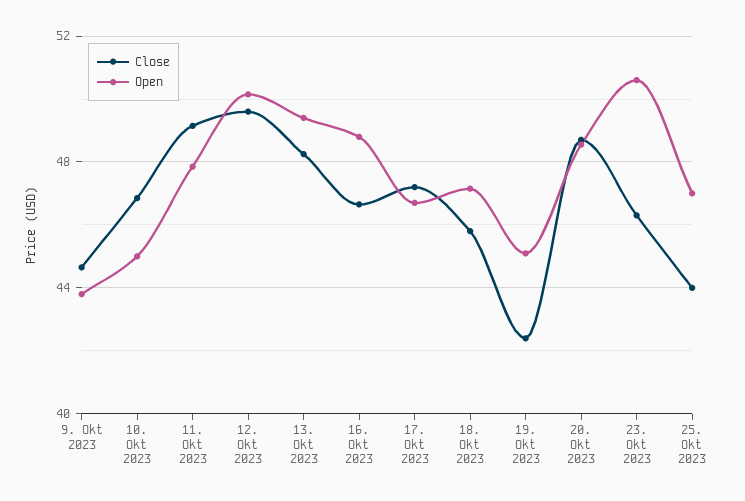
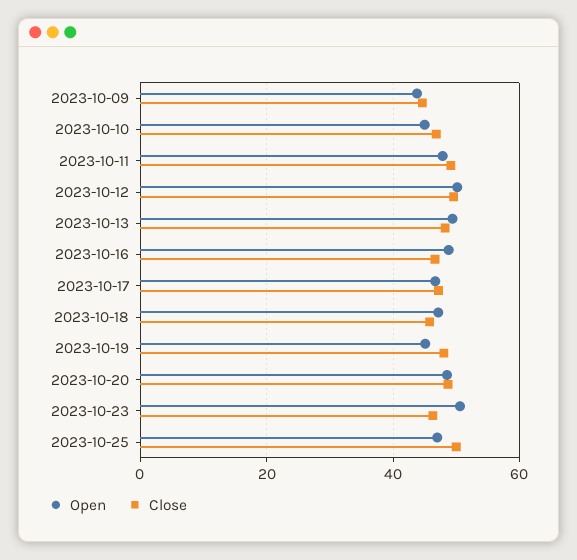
Close, 19. Okt 2023: 42.5 -> 48
Close, 25. Okt 2023: 44 -> 50

